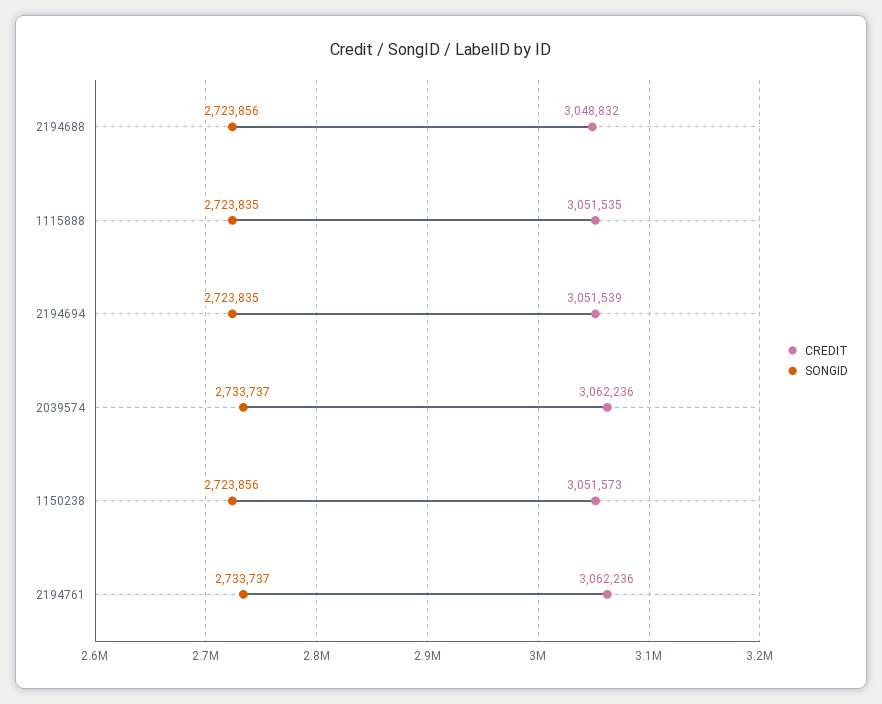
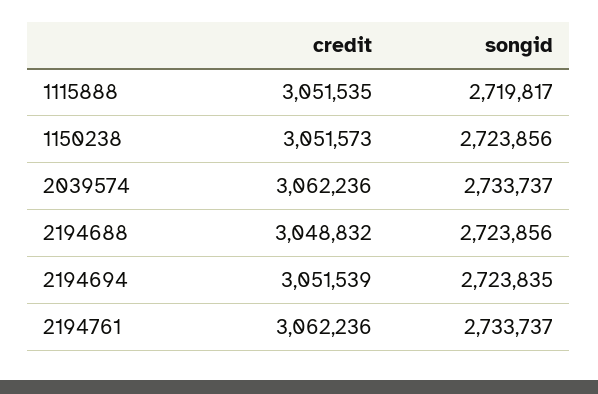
SONGID, 1115888: 2723835 -> 2719817

